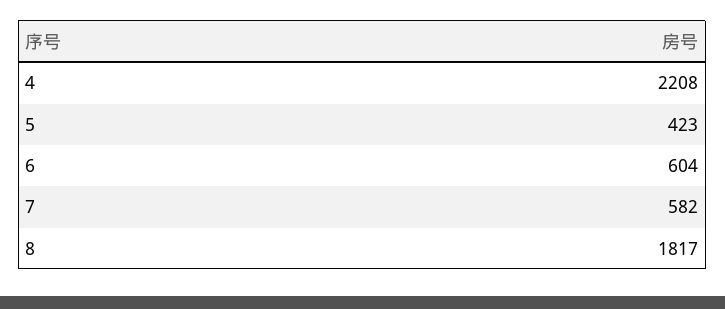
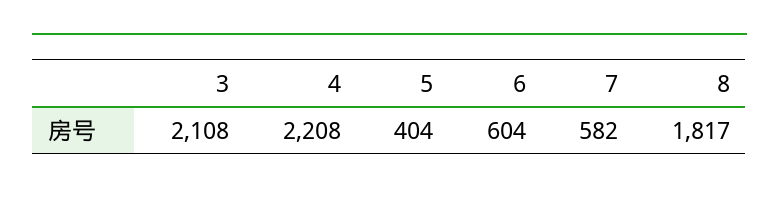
5: 423 -> 404
3: none -> 2108

